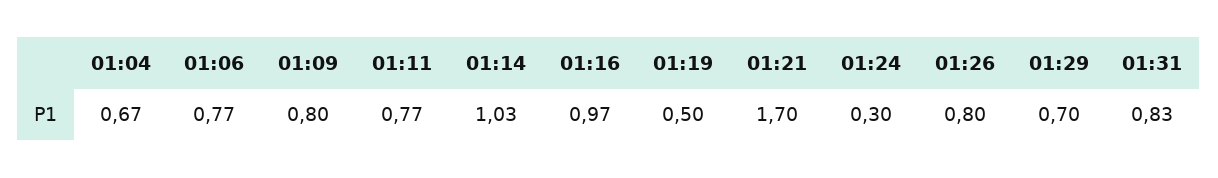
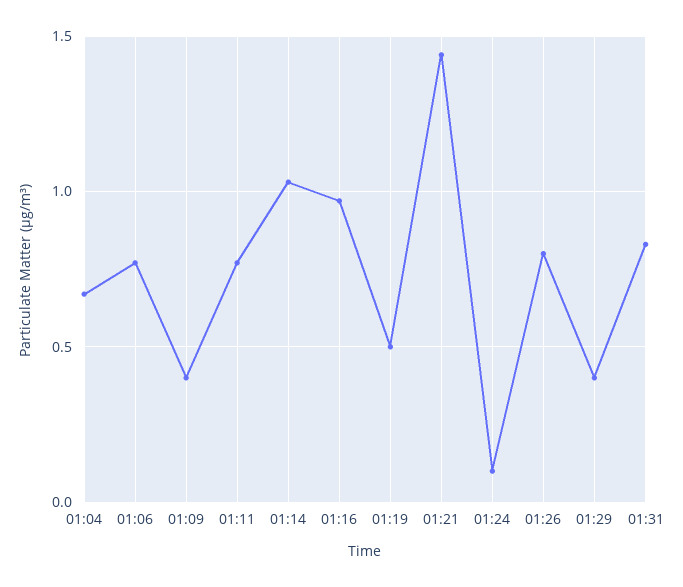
01:09: 0.8 -> 0.4
01:21: 1.7 -> 1.45
01:24: 0.3 -> 0.1
01:29: 0.7 -> 0.4

